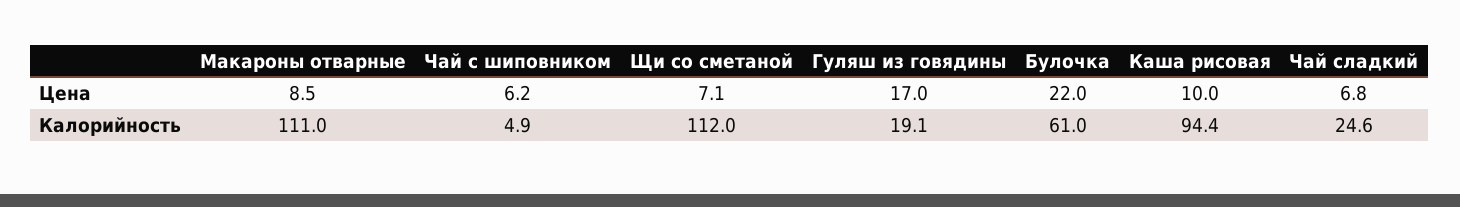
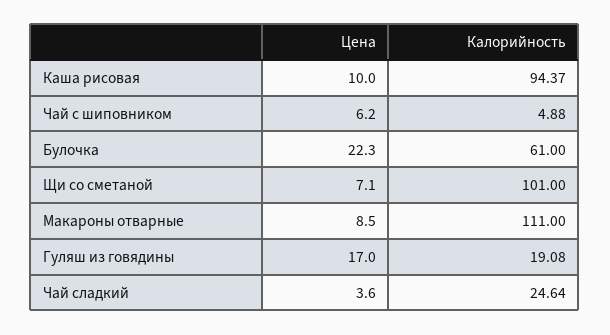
Булочка, Цена: 22 -> 22.3
Чай сладкий, Цена: 6.8 -> 3.6
Щи со сметаной, Калорийность: 112 -> 101

